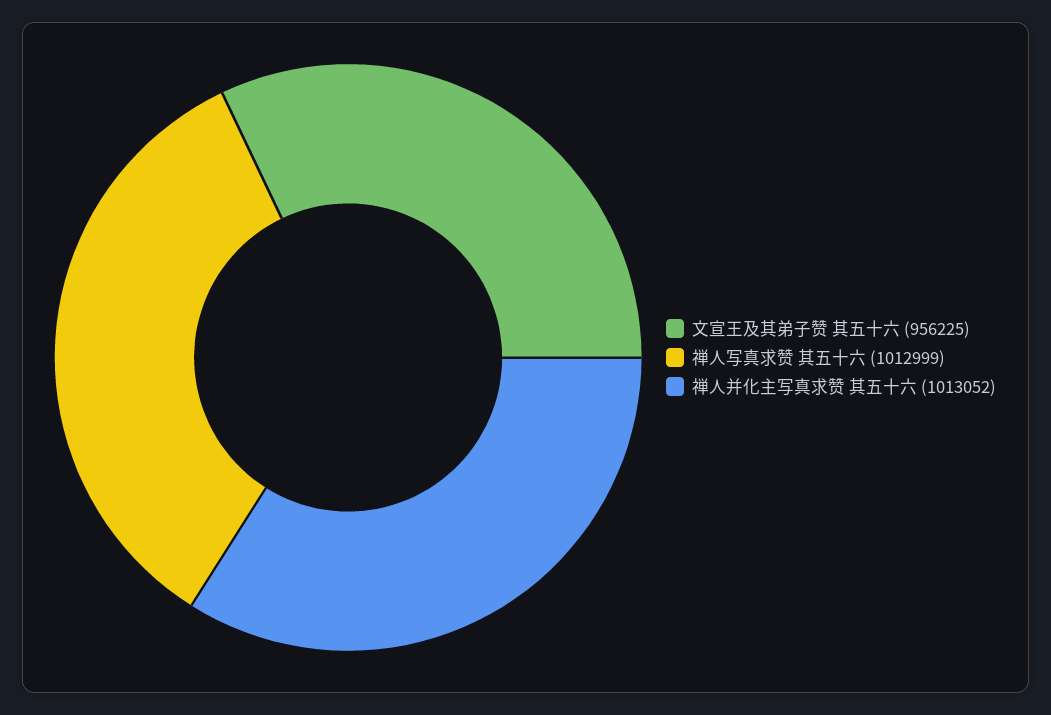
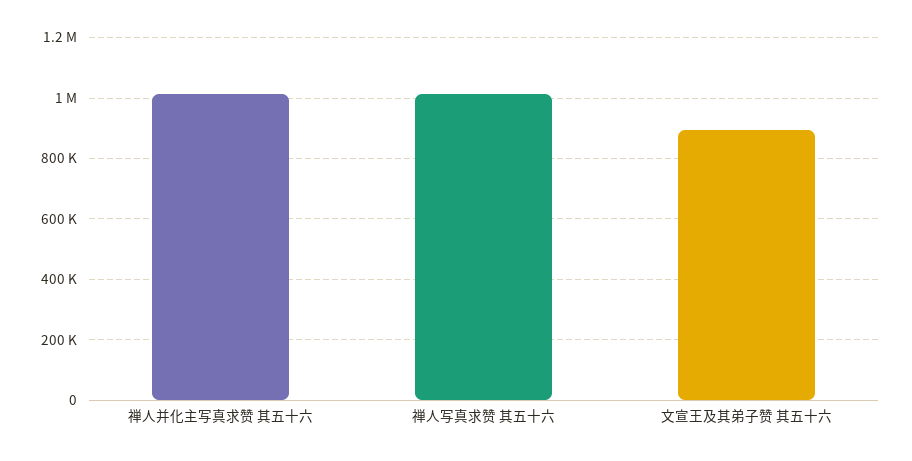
文宣王及其弟子赞 其五十六: 956225 -> 900000

